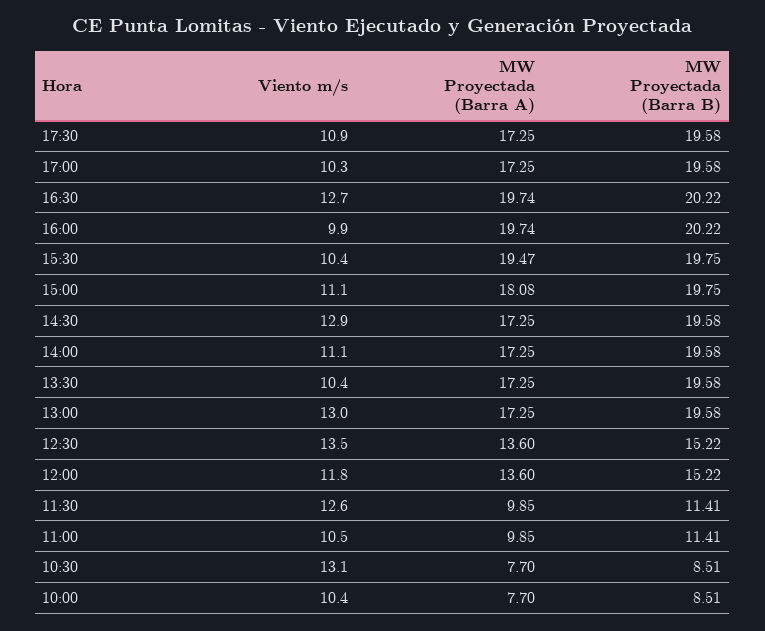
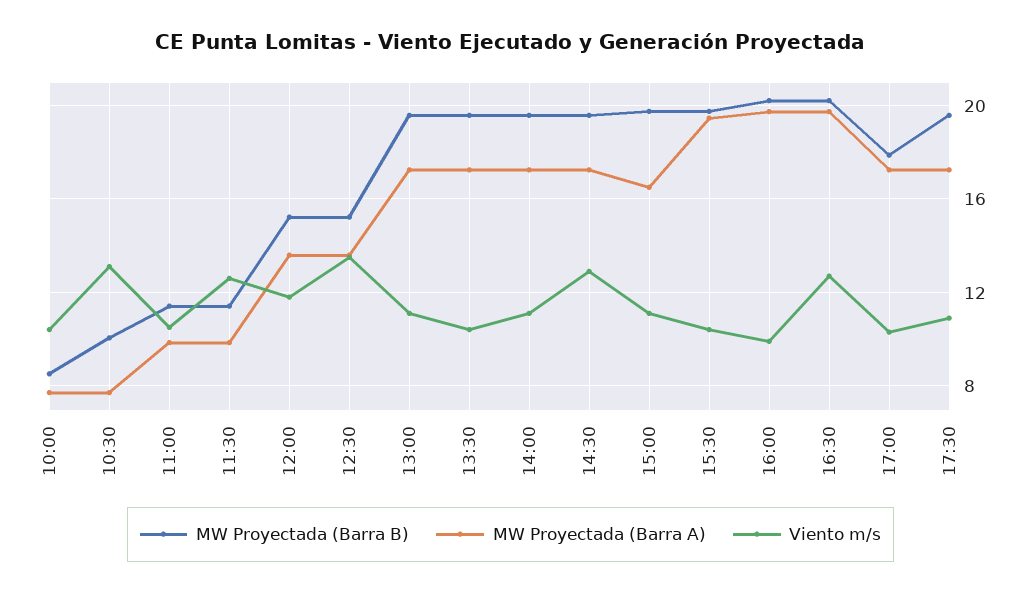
MW Proyectada (Barra B), 17:00: 19.58 -> 18
MW Proyectada (Barra A), 15:00: 18.08 -> 16.5
Viento m/s, 13:00: 13 -> 11
MW Proyectada (Barra B), 10:30: 8.51 -> 10

